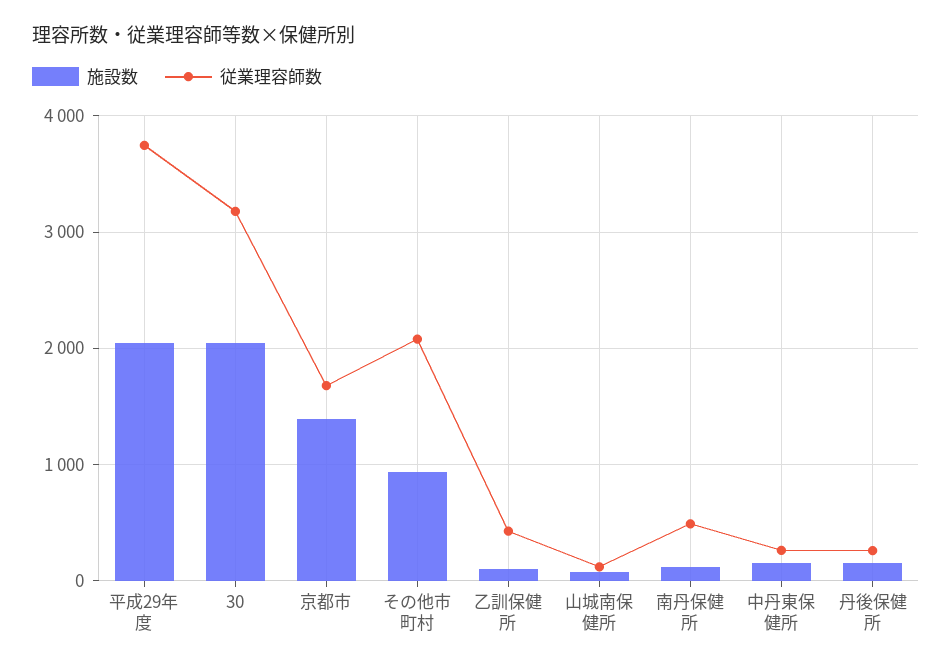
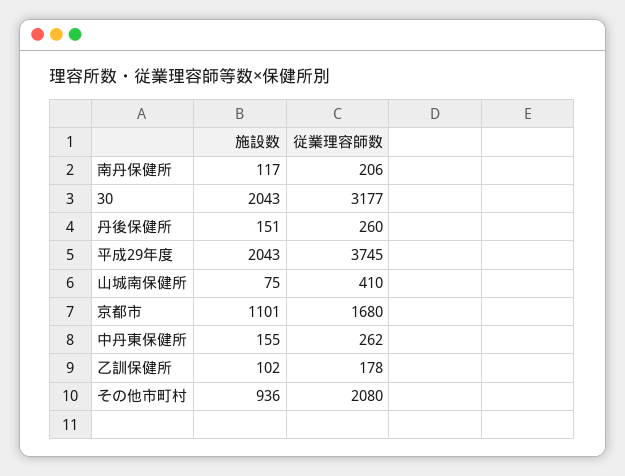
施設数, 京都市: 1400 -> 1101
従業理容師数, 乙訓保健所: 400 -> 178
従業理容師数, 山城南保健所: 100 -> 410
従業理容師数, 南丹保健所: 500 -> 206

